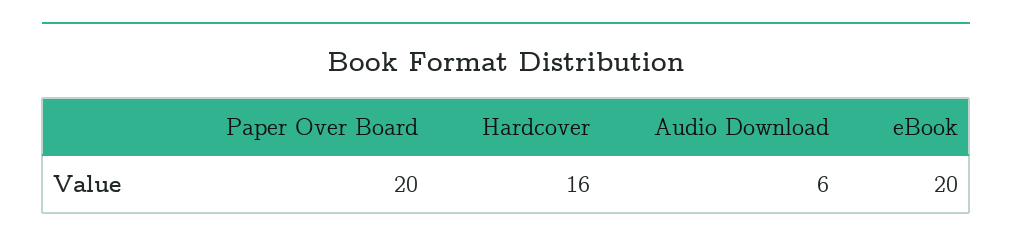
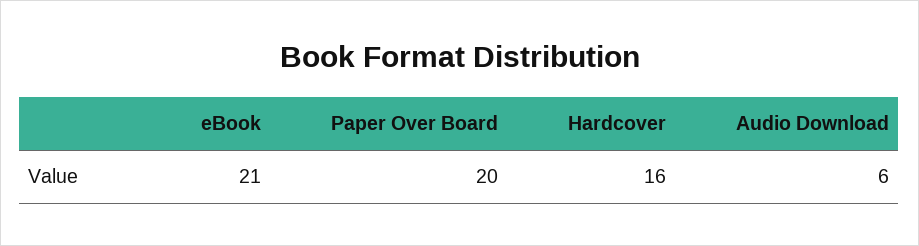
eBook: 20 -> 21

